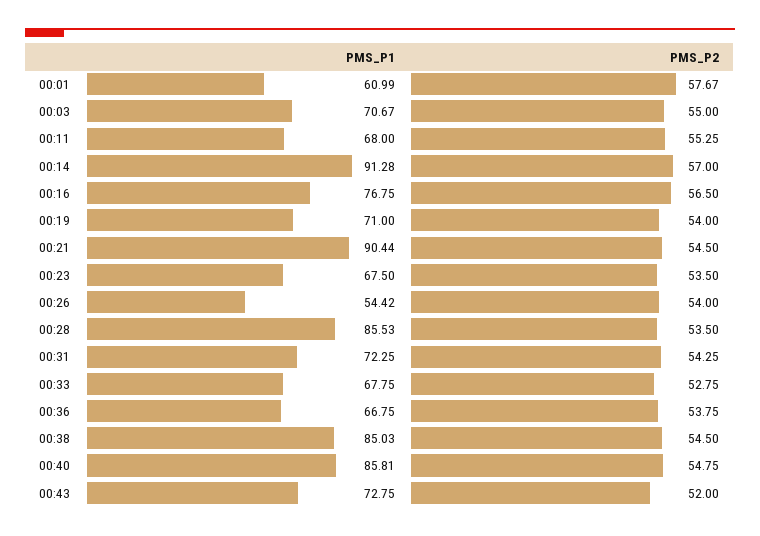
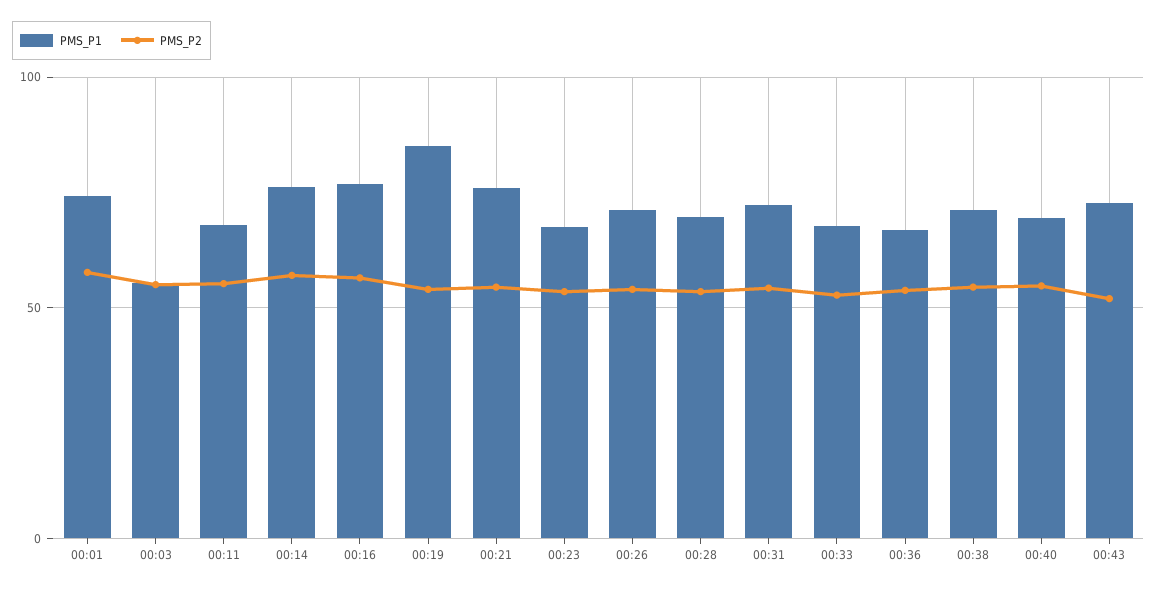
PMS_P1, 00:01: 60.99 -> 75
PMS_P1, 00:03: 70.67 -> 55
PMS_P1, 00:14: 91.28 -> 75
PMS_P1, 00:19: 71 -> 85
PMS_P1, 00:21: 90.44 -> 75
PMS_P1, 00:26: 54.42 -> 70
PMS_P1, 00:28: 85.53 -> 70
PMS_P1, 00:38: 85.03 -> 70
PMS_P1, 00:40: 85.81 -> 70

